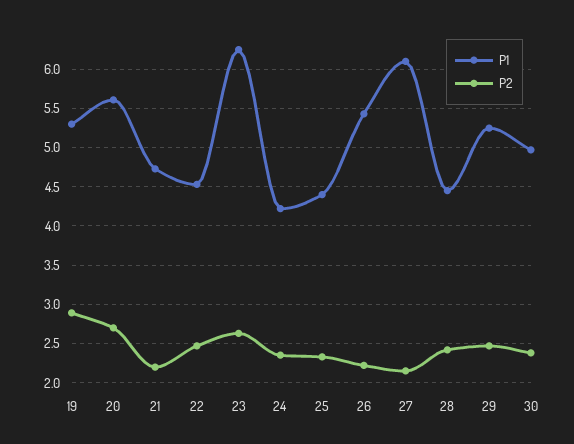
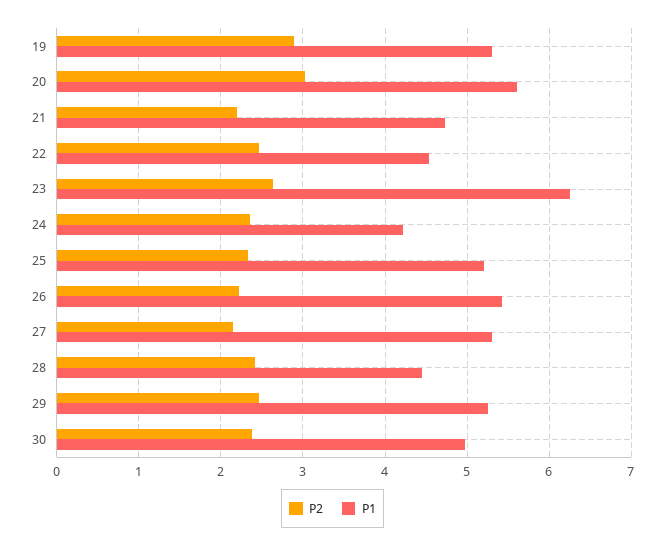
P2, 20: 2.7 -> 3
P1, 25: 4.4 -> 5.2
P1, 27: 6.1 -> 5.3

